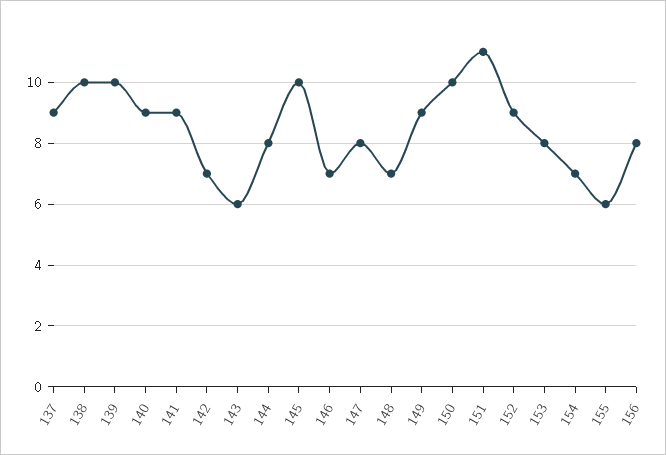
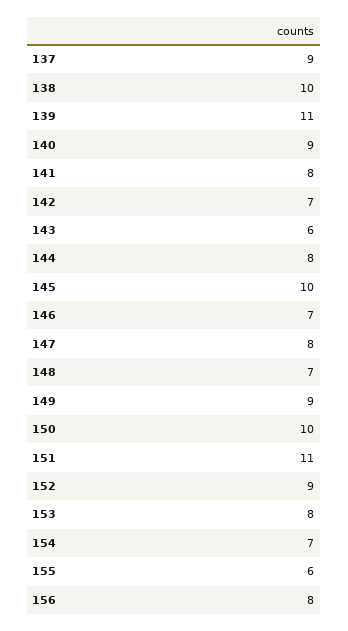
139: 10 -> 11
141: 9 -> 8

